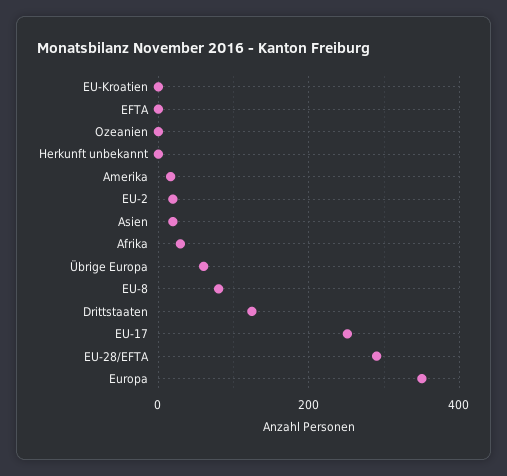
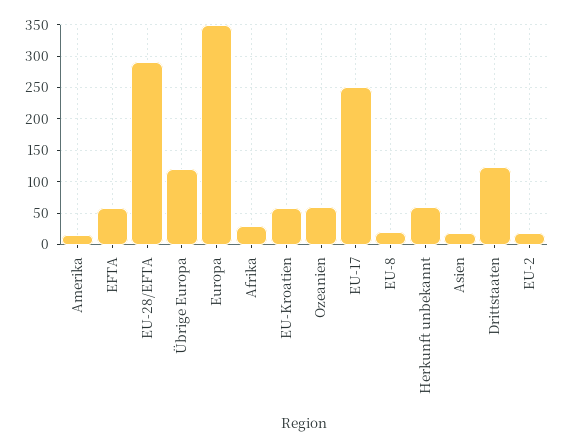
EU-Kroatien: 0 -> 60
EFTA: 0 -> 60
Ozeanien: 0 -> 60
Herkunft unbekannt: 0 -> 60
Übrige Europa: 60 -> 120
EU-8: 80 -> 20

